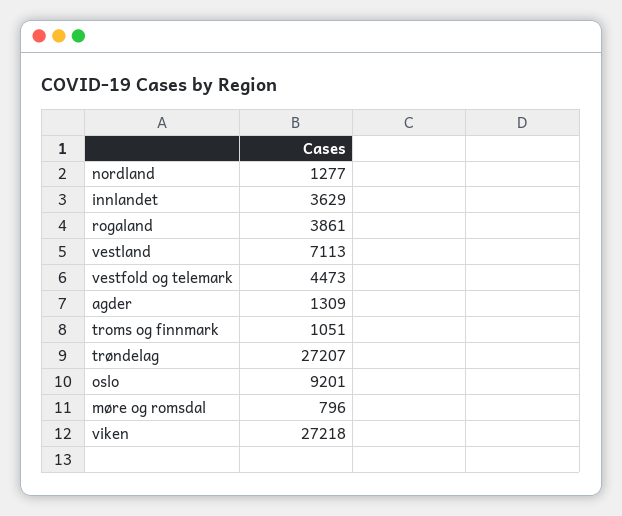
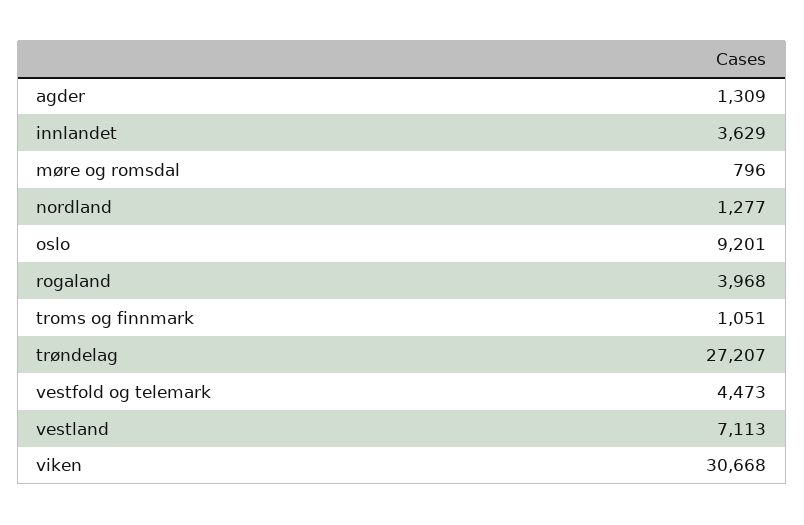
rogaland: 3861 -> 3968
viken: 27218 -> 30668

